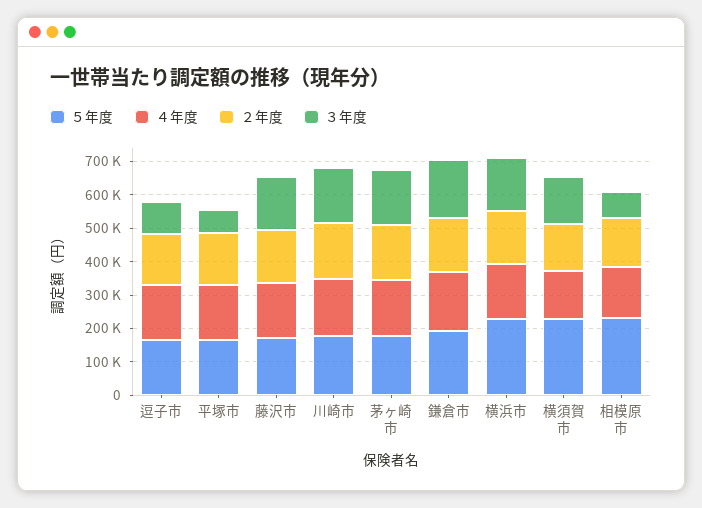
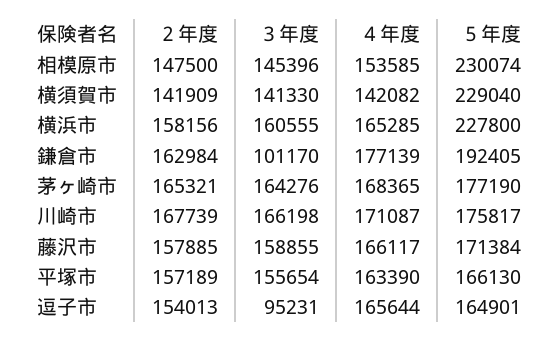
３年度, 平塚市: 75000 -> 155654
３年度, 鎌倉市: 175000 -> 101170
３年度, 相模原市: 75000 -> 145396

